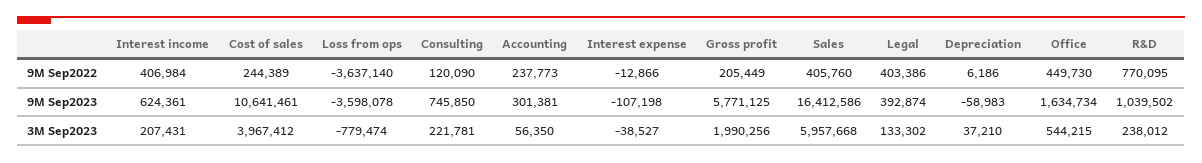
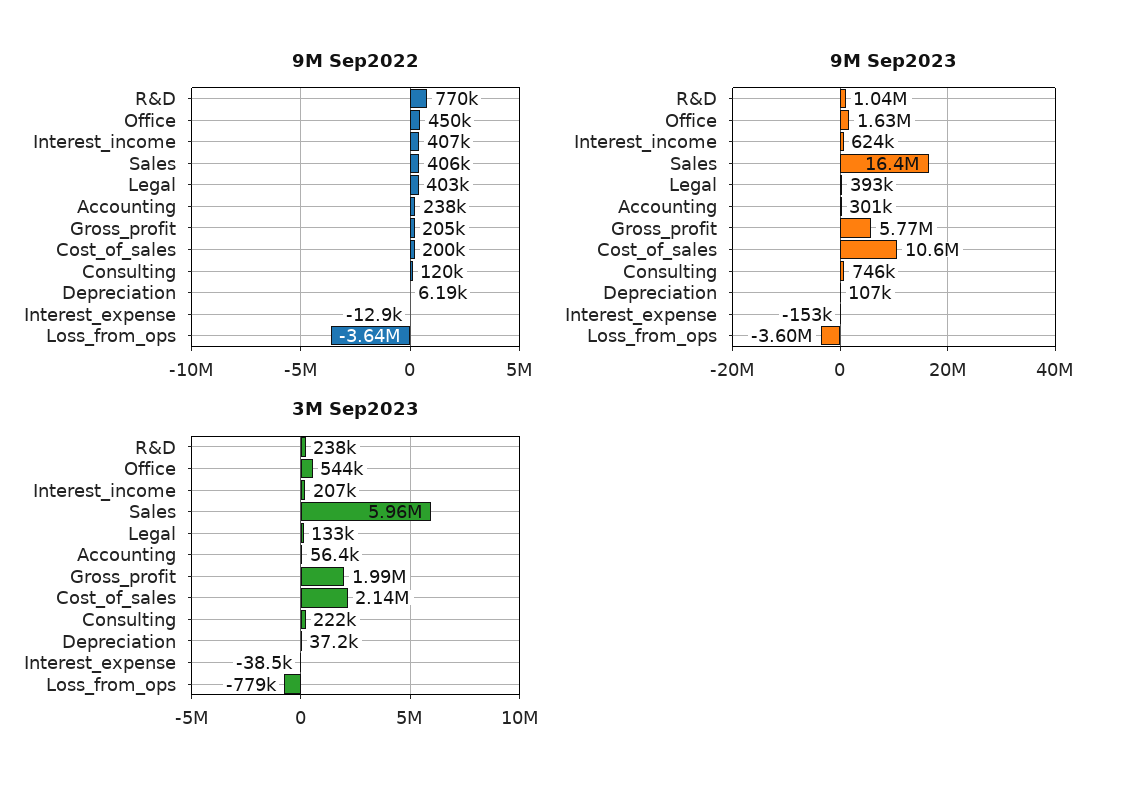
9M Sep2022, Cost of sales: 244389 -> 200000
9M Sep2023, Interest expense: -107198 -> -153000
9M Sep2023, Depreciation: -58983 -> 107000
3M Sep2023, Cost of sales: 3967412 -> 2140000

